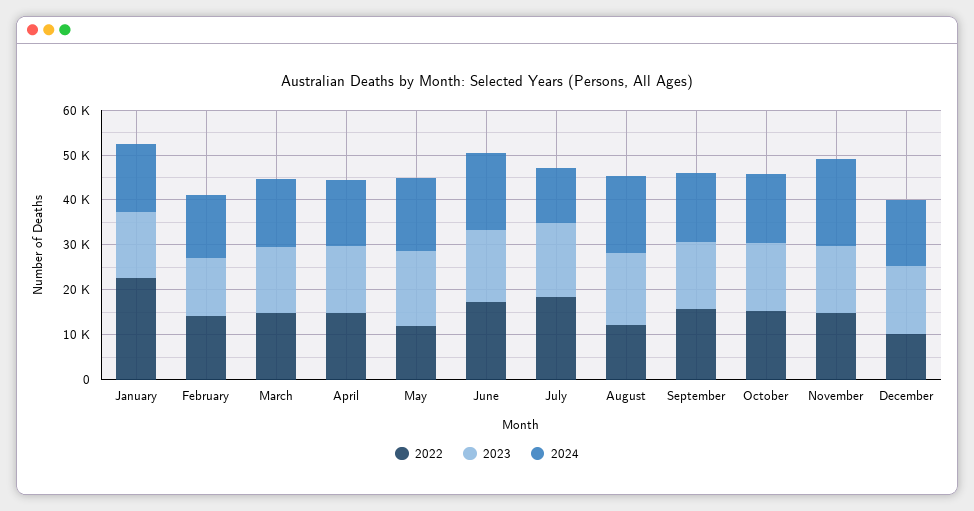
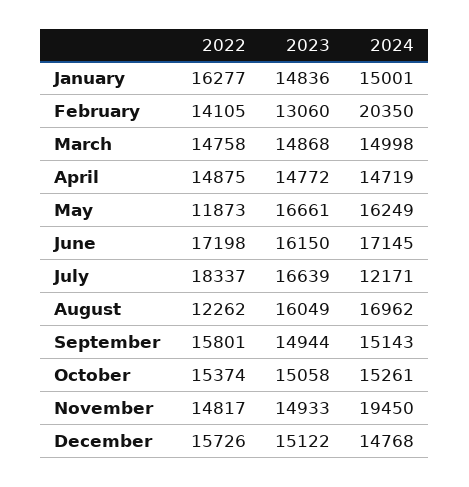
2022, January: 22000 -> 16277
2024, February: 14000 -> 20350
2022, December: 10000 -> 15726

